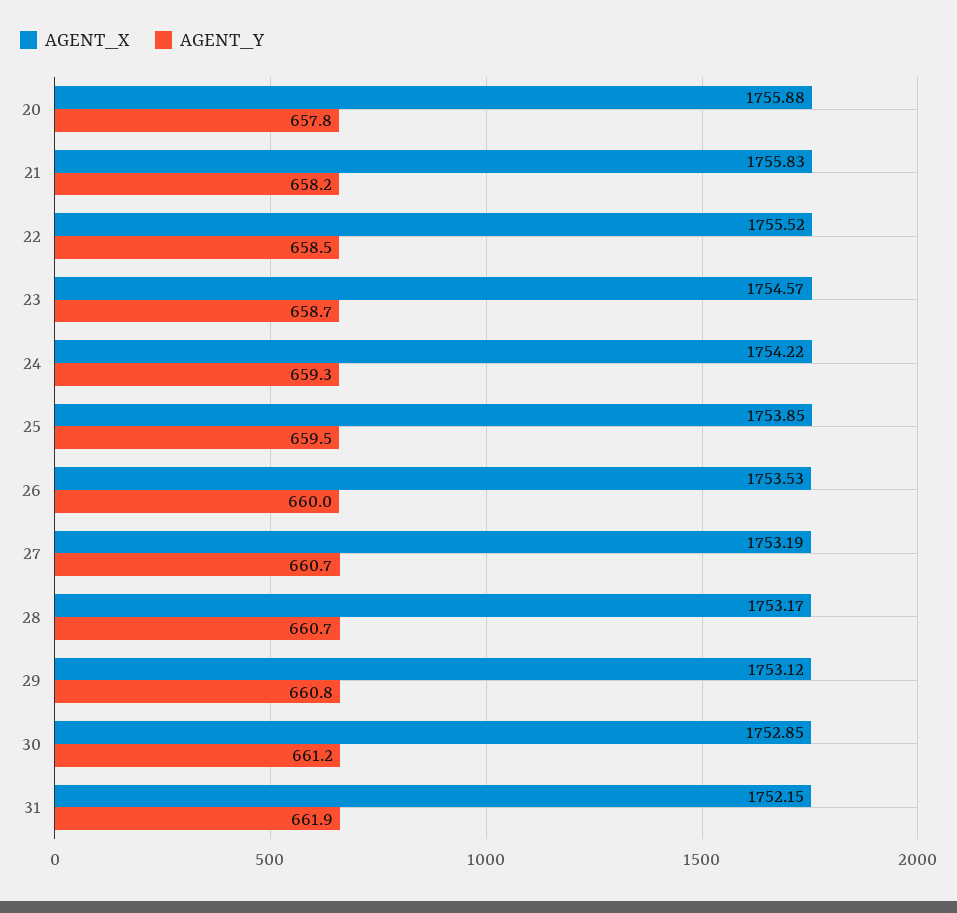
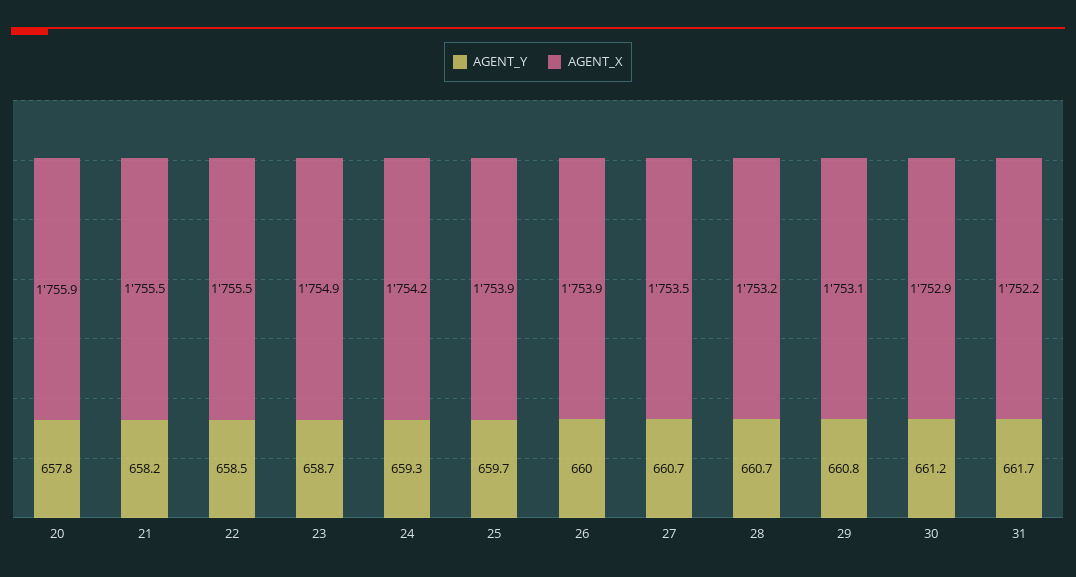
AGENT_X, 21: 1755.83 -> 1755.5
AGENT_X, 23: 1754.57 -> 1754.9
AGENT_Y, 25: 659.5 -> 659.7
AGENT_X, 26: 1753.53 -> 1753.9
AGENT_X, 27: 1753.19 -> 1753.5
AGENT_Y, 31: 661.9 -> 661.7

